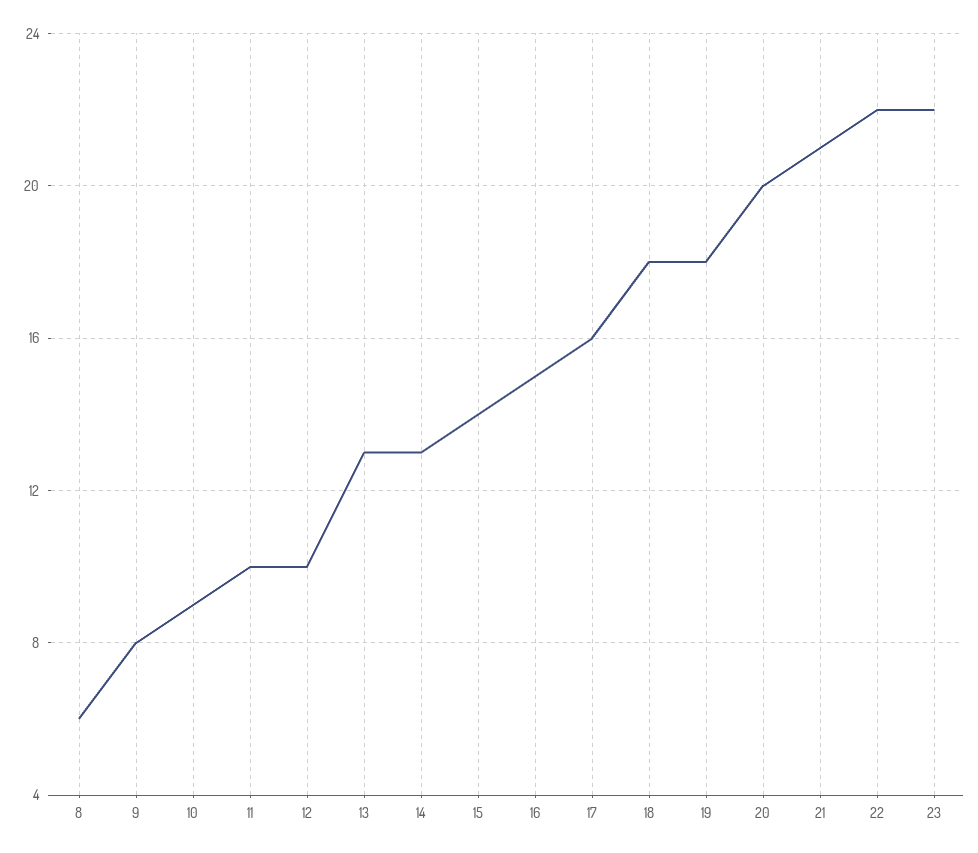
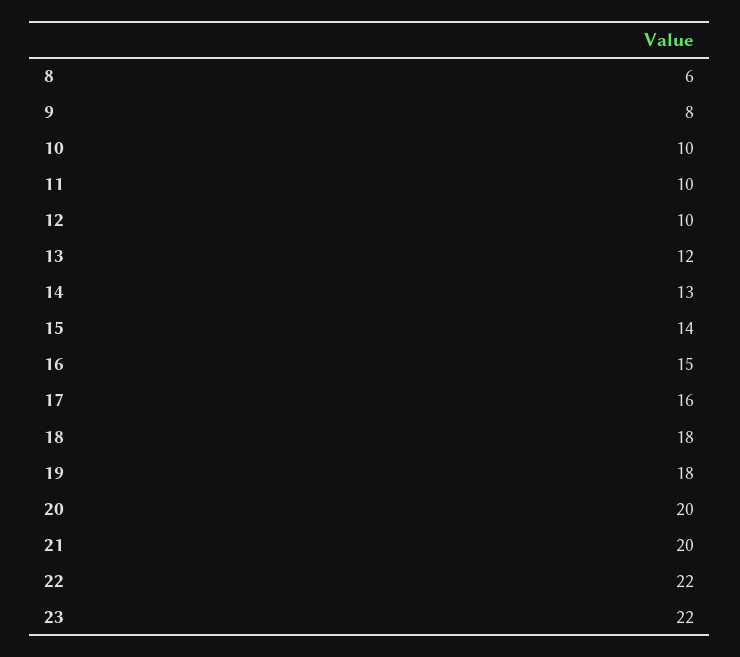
10: 9 -> 10
13: 13 -> 12
21: 21 -> 20

